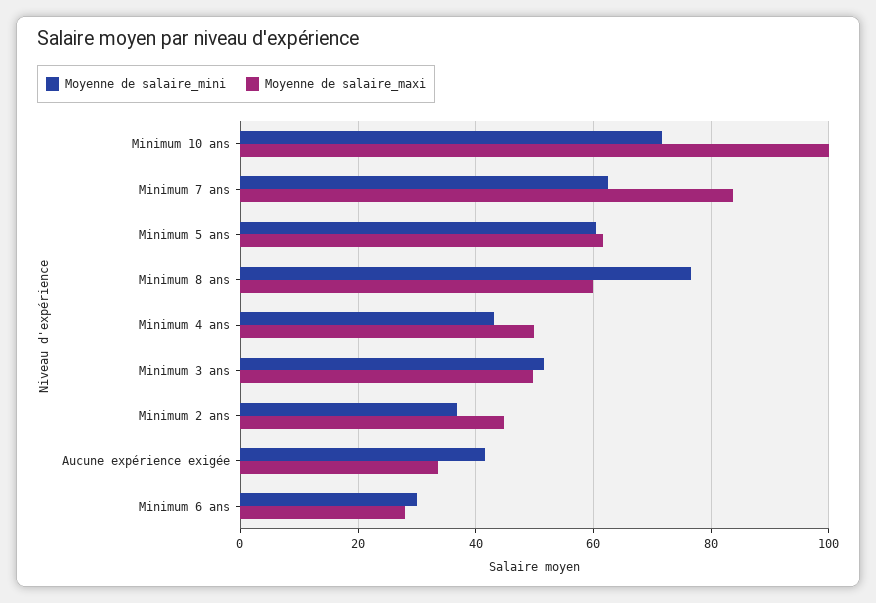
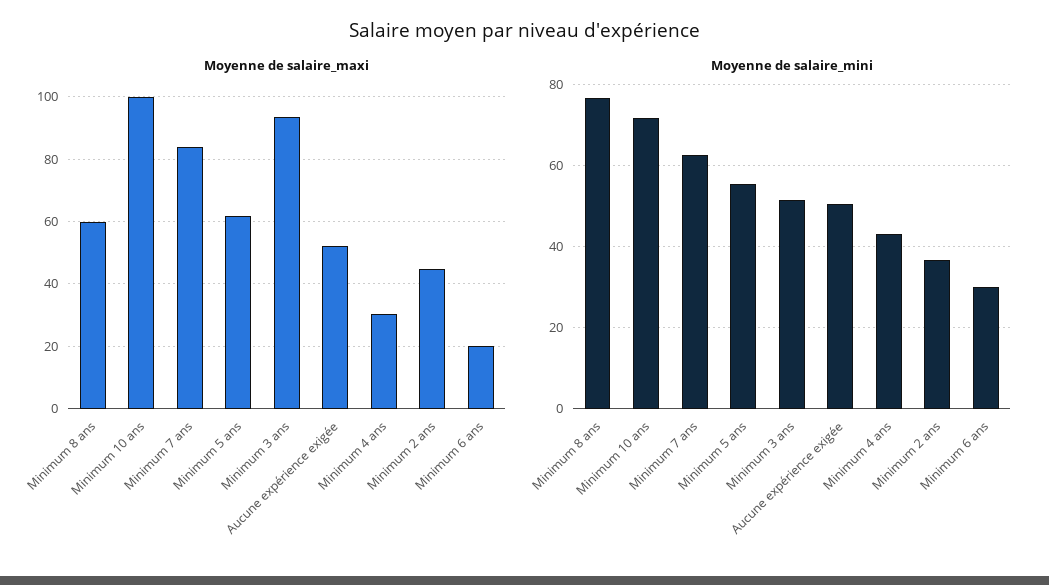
Moyenne de salaire_mini, Minimum 5 ans: 60 -> 56
Moyenne de salaire_maxi, Minimum 4 ans: 50 -> 30
Moyenne de salaire_maxi, Minimum 3 ans: 50 -> 94
Moyenne de salaire_mini, Aucune expérience exigée: 42 -> 50
Moyenne de salaire_maxi, Aucune expérience exigée: 34 -> 52
Moyenne de salaire_maxi, Minimum 6 ans: 28 -> 20

